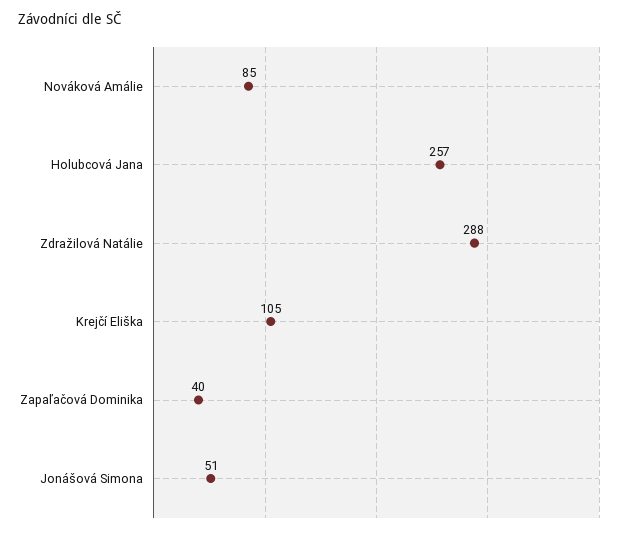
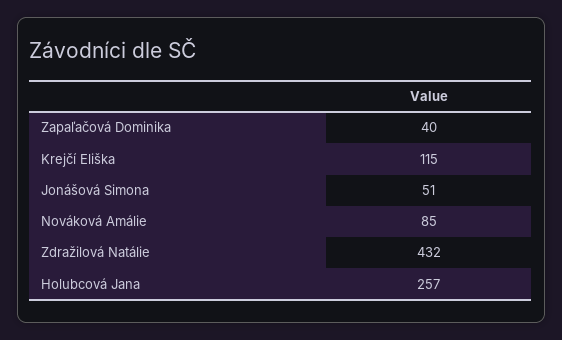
Zdražilová Natálie: 288 -> 432
Krejčí Eliška: 105 -> 115

